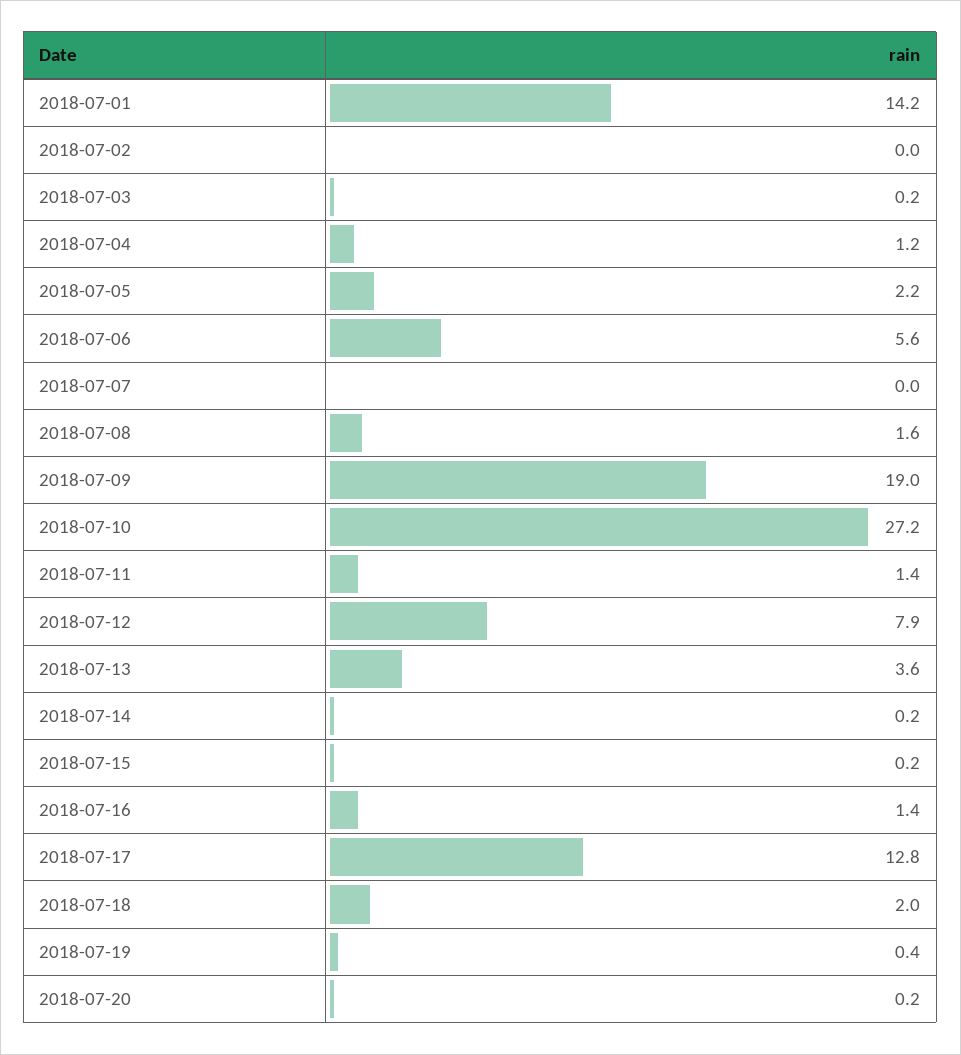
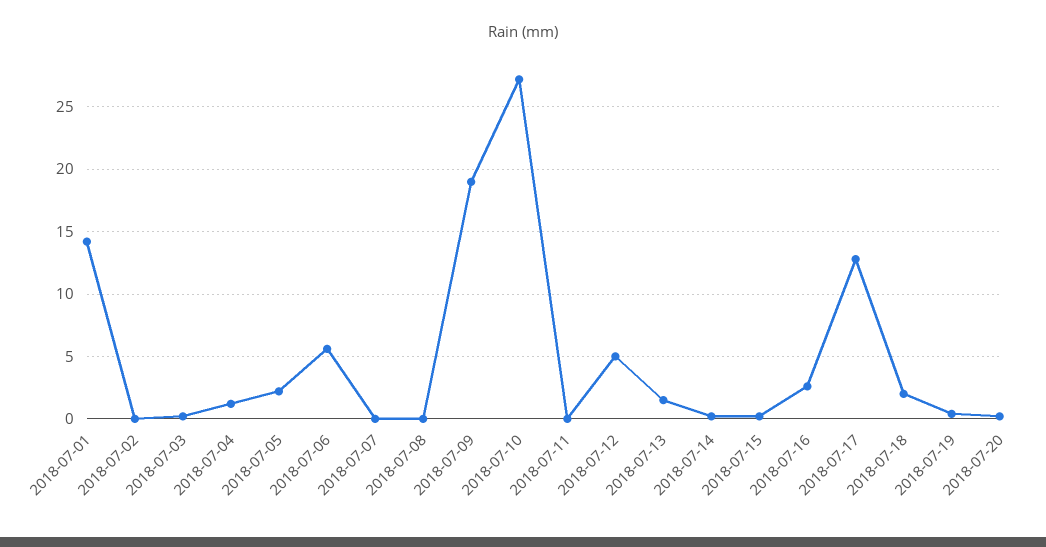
2018-07-08: 1.6 -> 0
2018-07-11: 1.4 -> 0
2018-07-12: 7.9 -> 5
2018-07-13: 3.6 -> 1.5
2018-07-16: 1.4 -> 2.5

